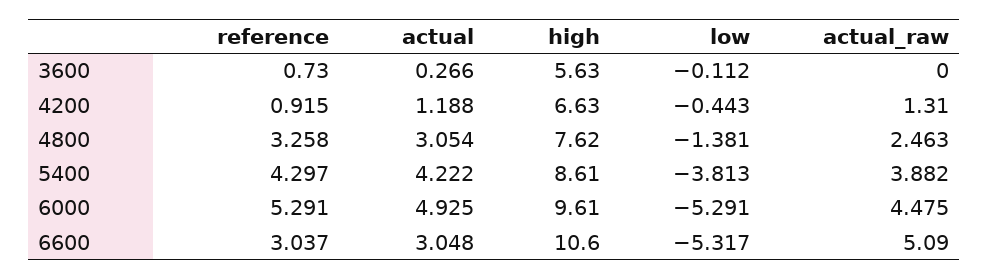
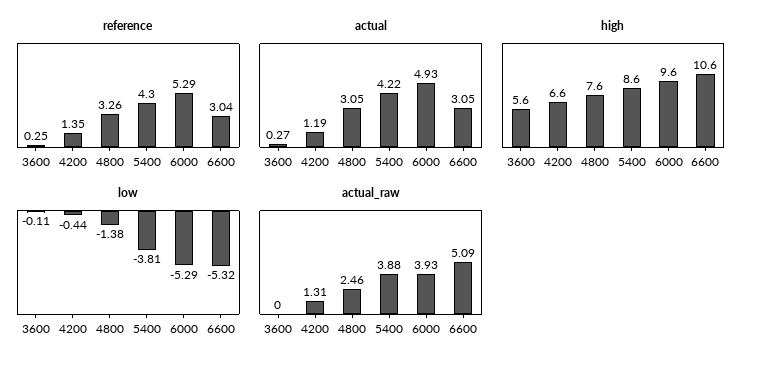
reference, 3600: 0.73 -> 0.25
reference, 4200: 0.915 -> 1.35
actual_raw, 6000: 4.475 -> 3.93

